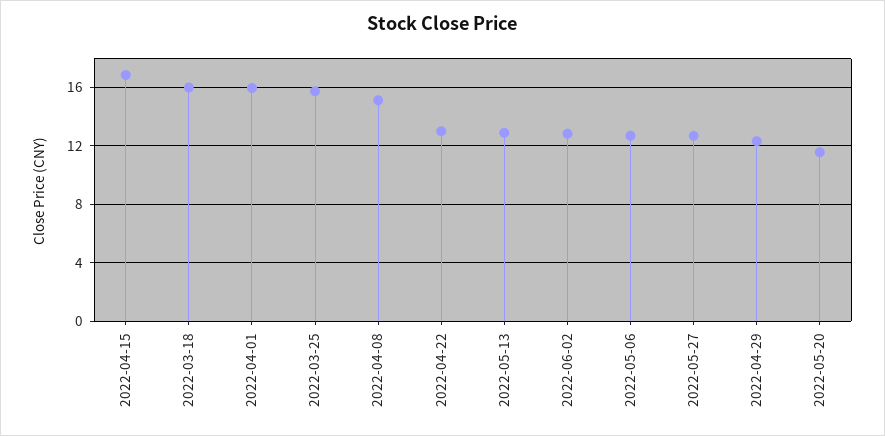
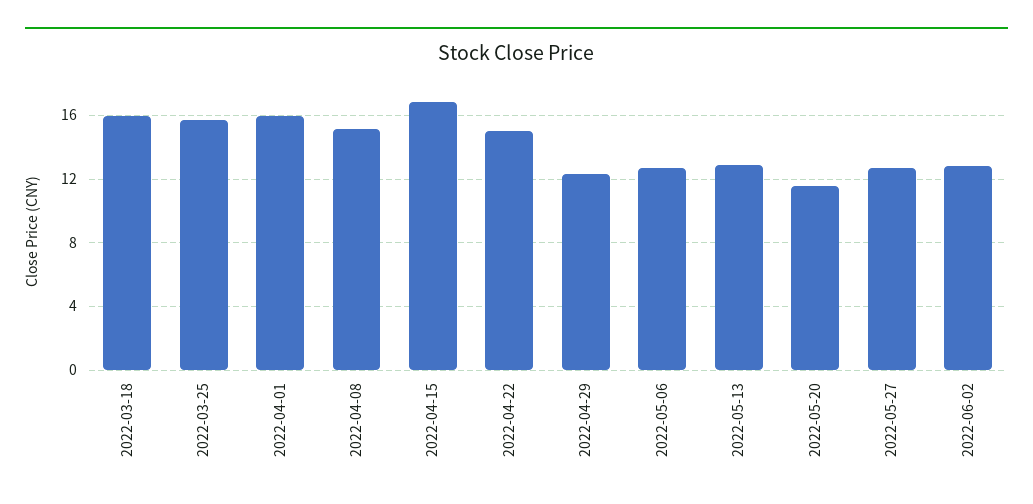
2022-04-22: 13 -> 15

